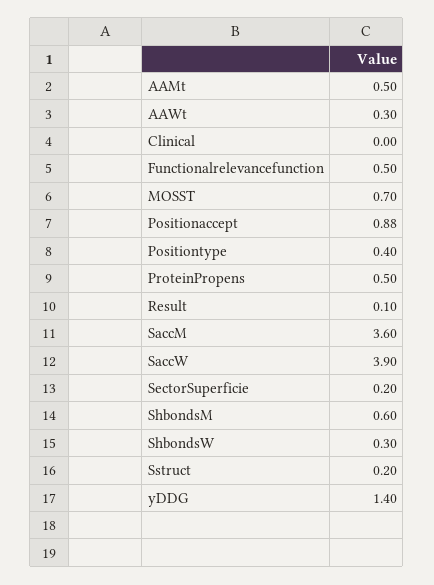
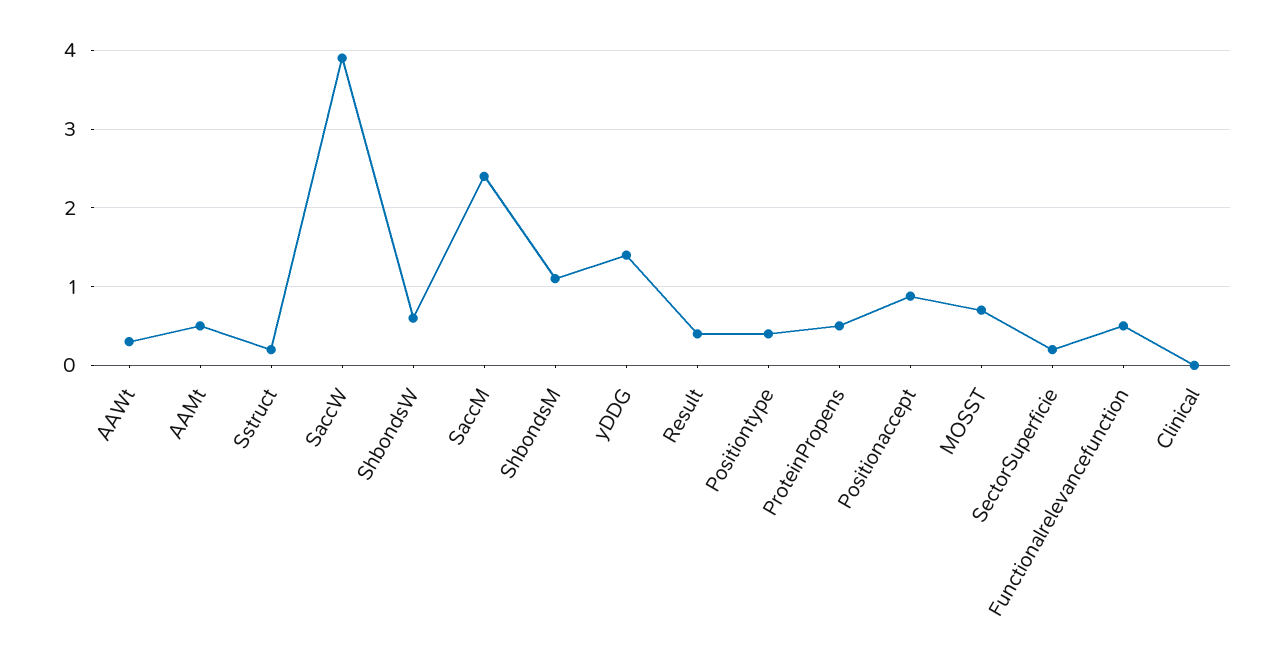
Result: 0.1 -> 0.4
SaccM: 3.6 -> 2.4
ShbondsM: 0.6 -> 1.1
ShbondsW: 0.3 -> 0.6

